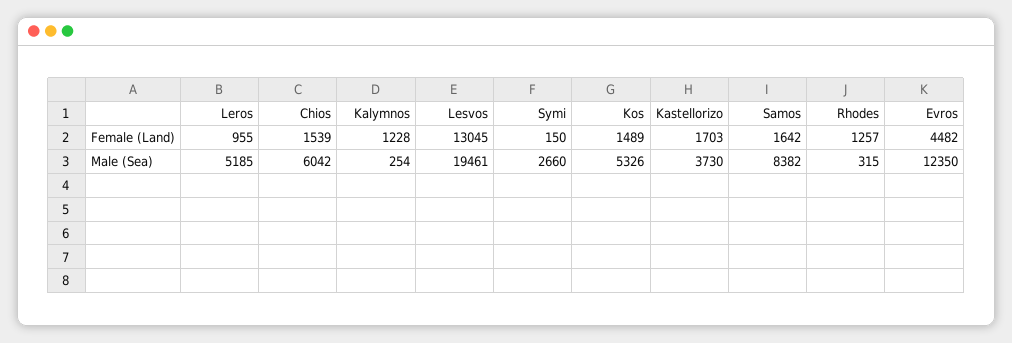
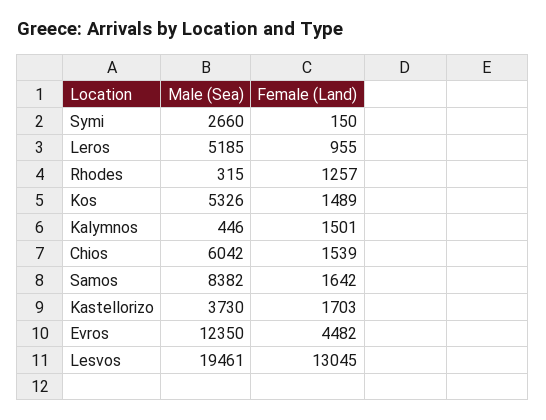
Kalymnos, Female (Land): 1228 -> 1501
Kalymnos, Male (Sea): 254 -> 446

